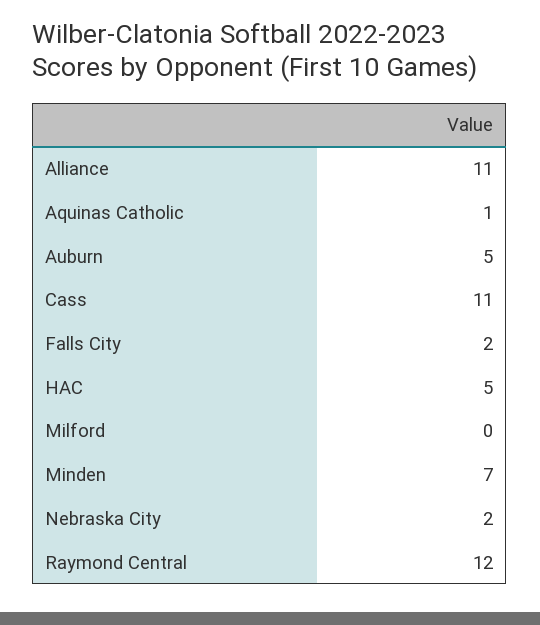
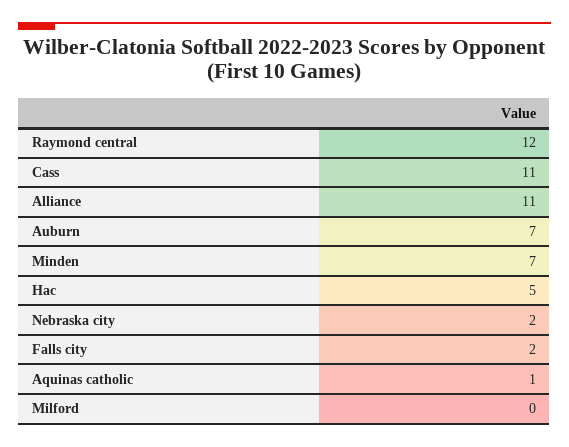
Auburn: 5 -> 7

